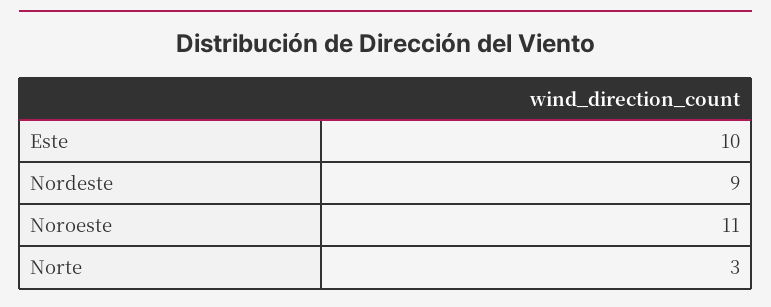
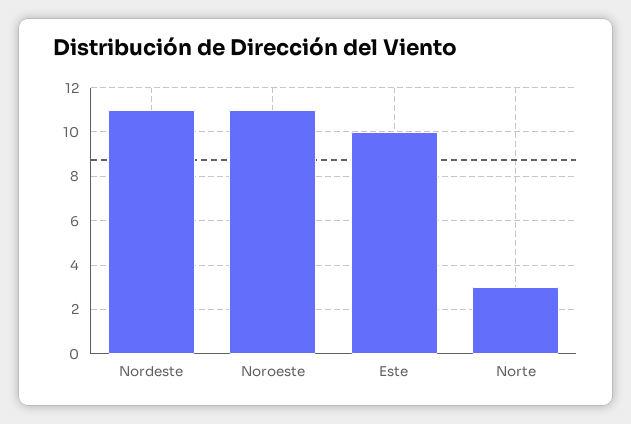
Nordeste: 9 -> 11

